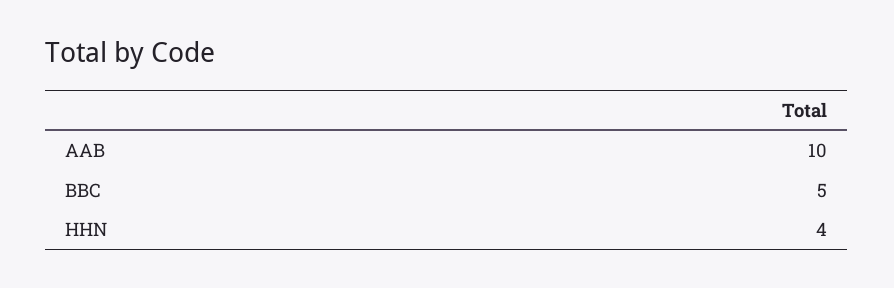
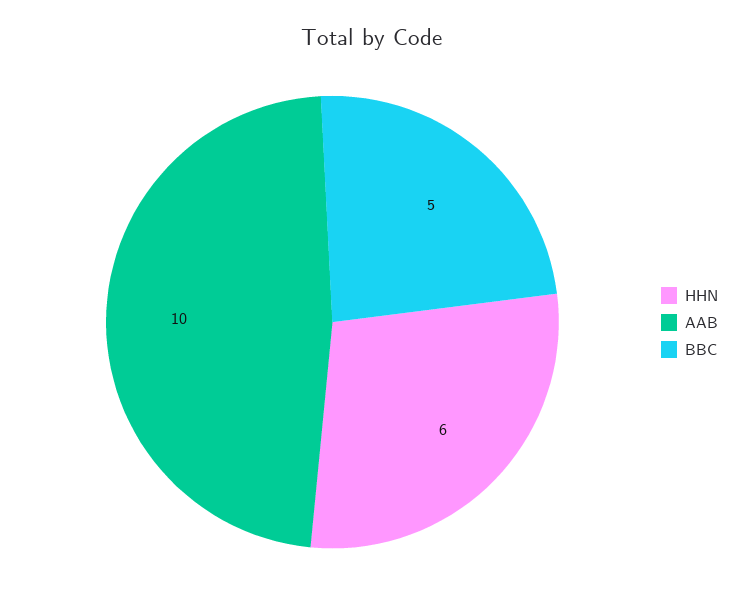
HHN: 4 -> 6

